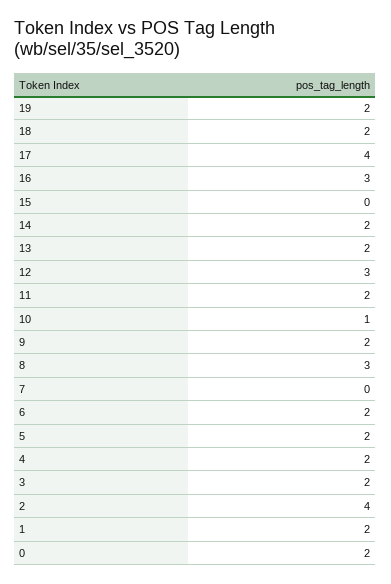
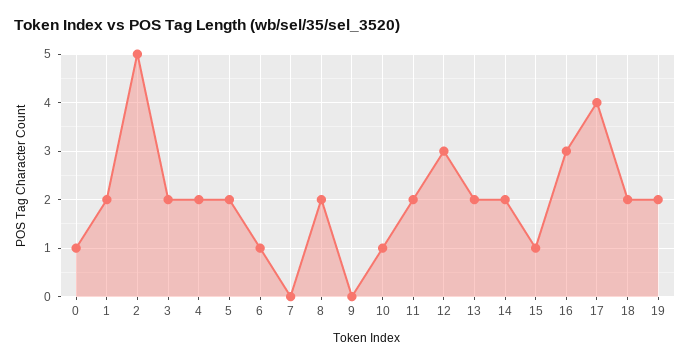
15: 0 -> 1
9: 2 -> 0
8: 3 -> 2
6: 2 -> 1
2: 4 -> 5
0: 2 -> 1

